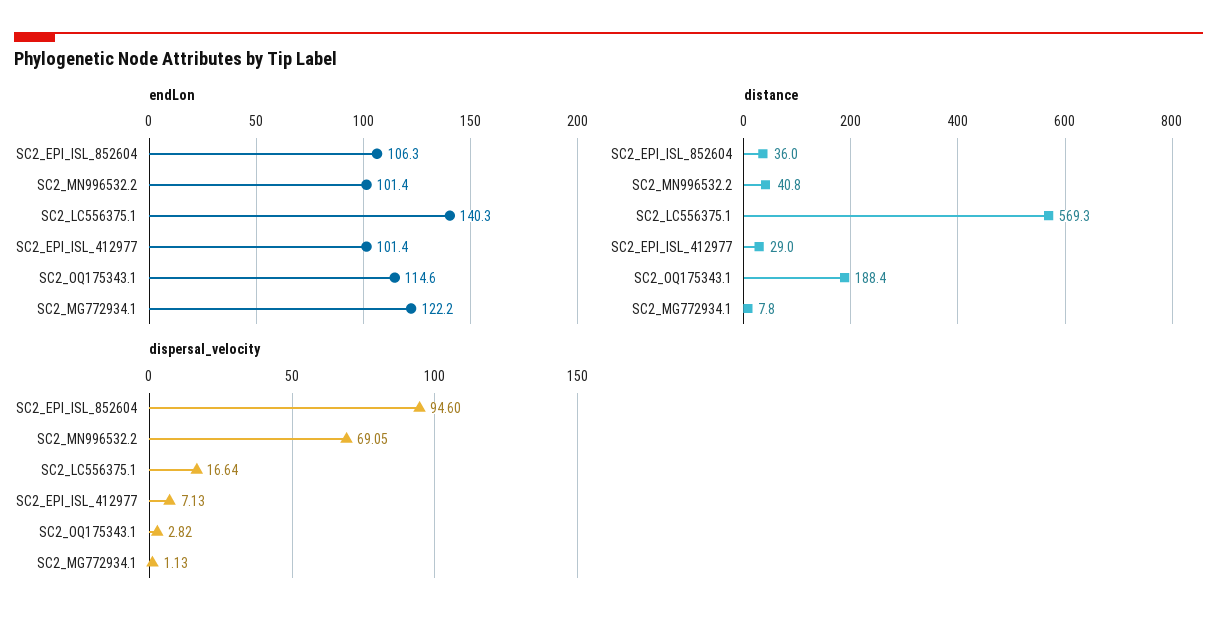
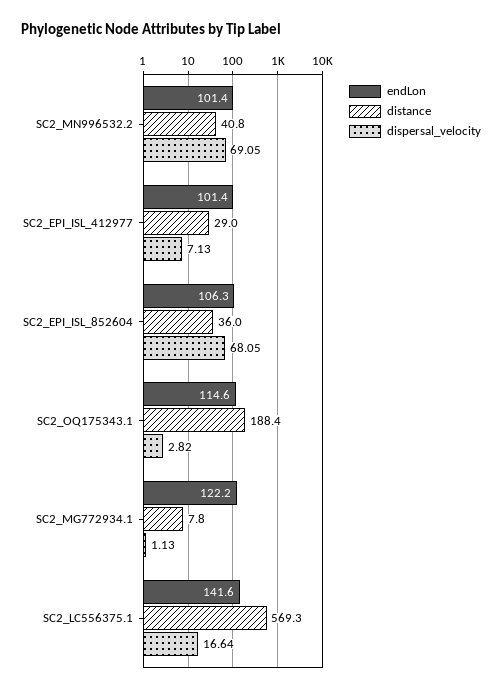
endLon, SC2_LC556375.1: 140.3 -> 141.6
dispersal_velocity, SC2_EPI_ISL_852604: 94.6 -> 68.05

